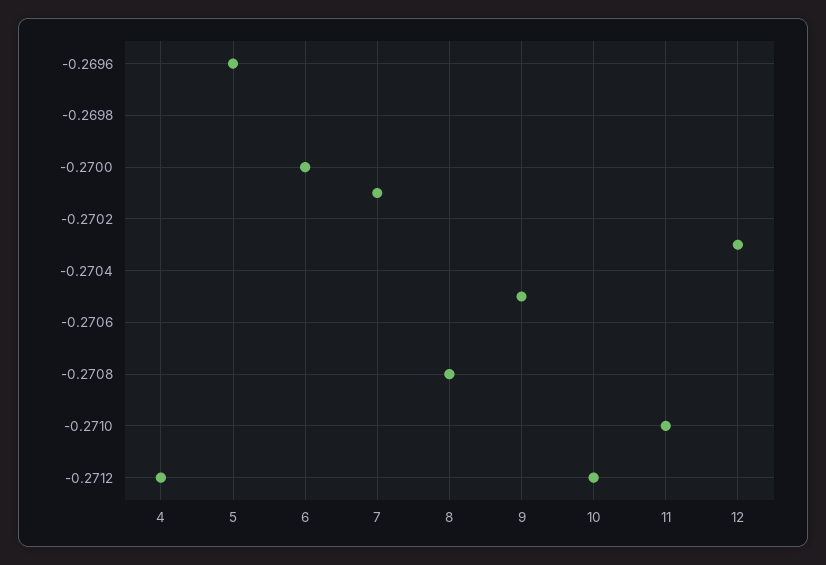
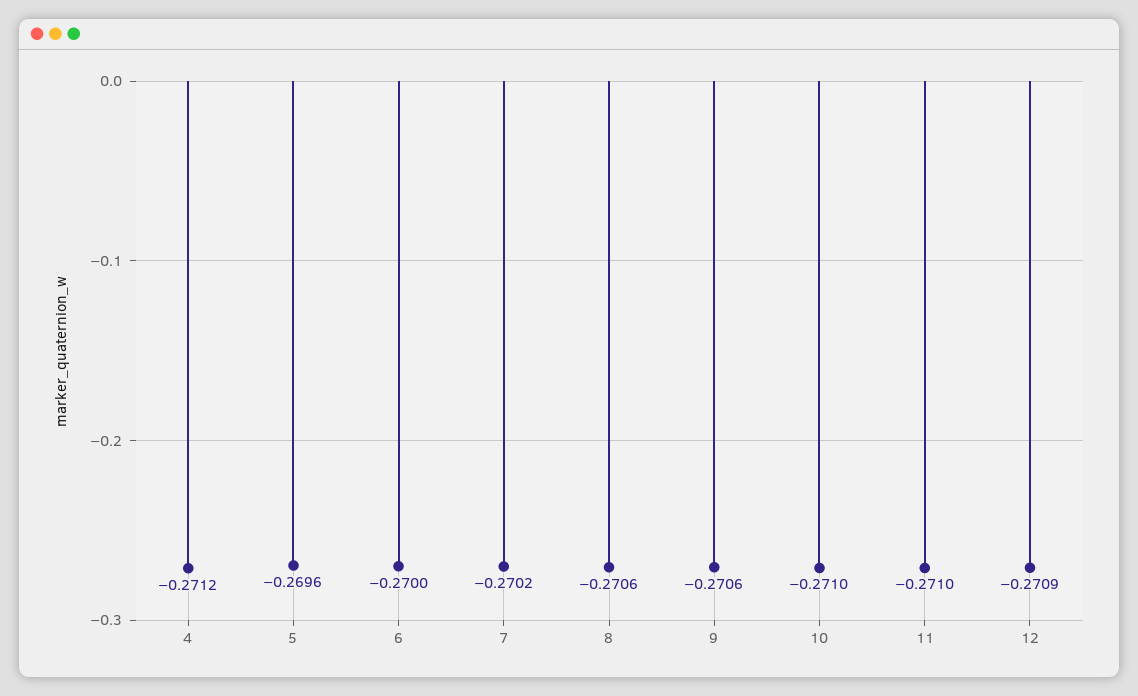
7: -0.2701 -> -0.2702
8: -0.2708 -> -0.2706
9: -0.2705 -> -0.2706
10: -0.2712 -> -0.271
12: -0.2703 -> -0.2709

